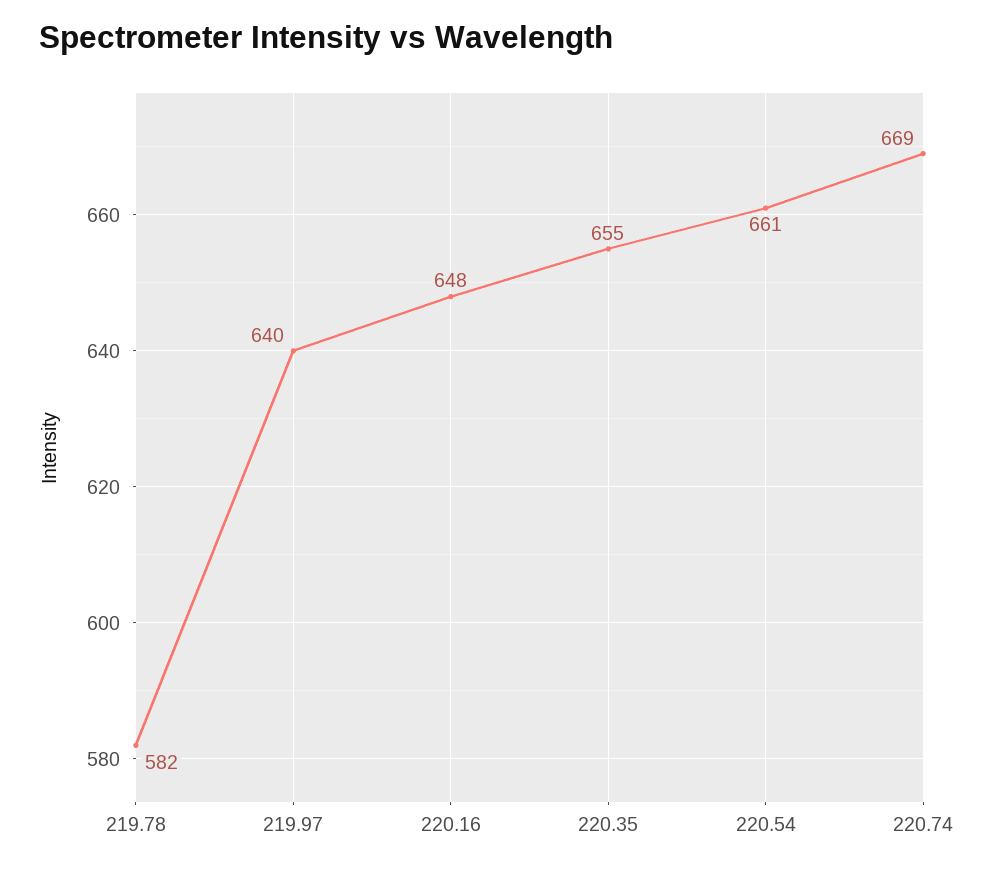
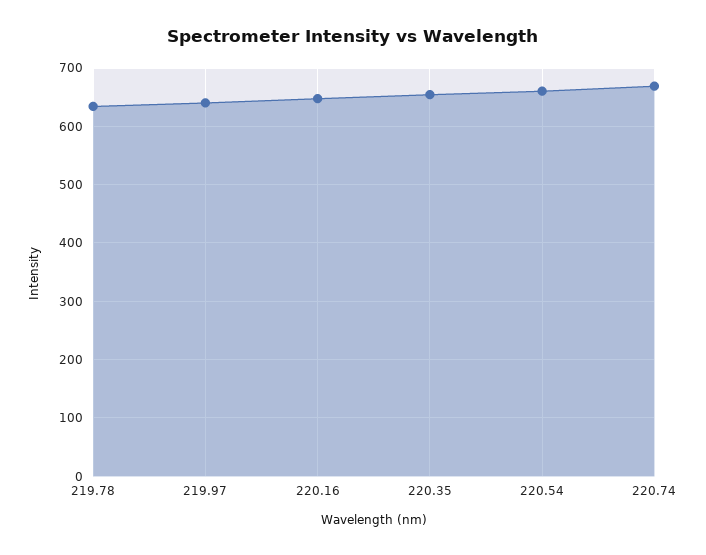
219.78: 582 -> 640

